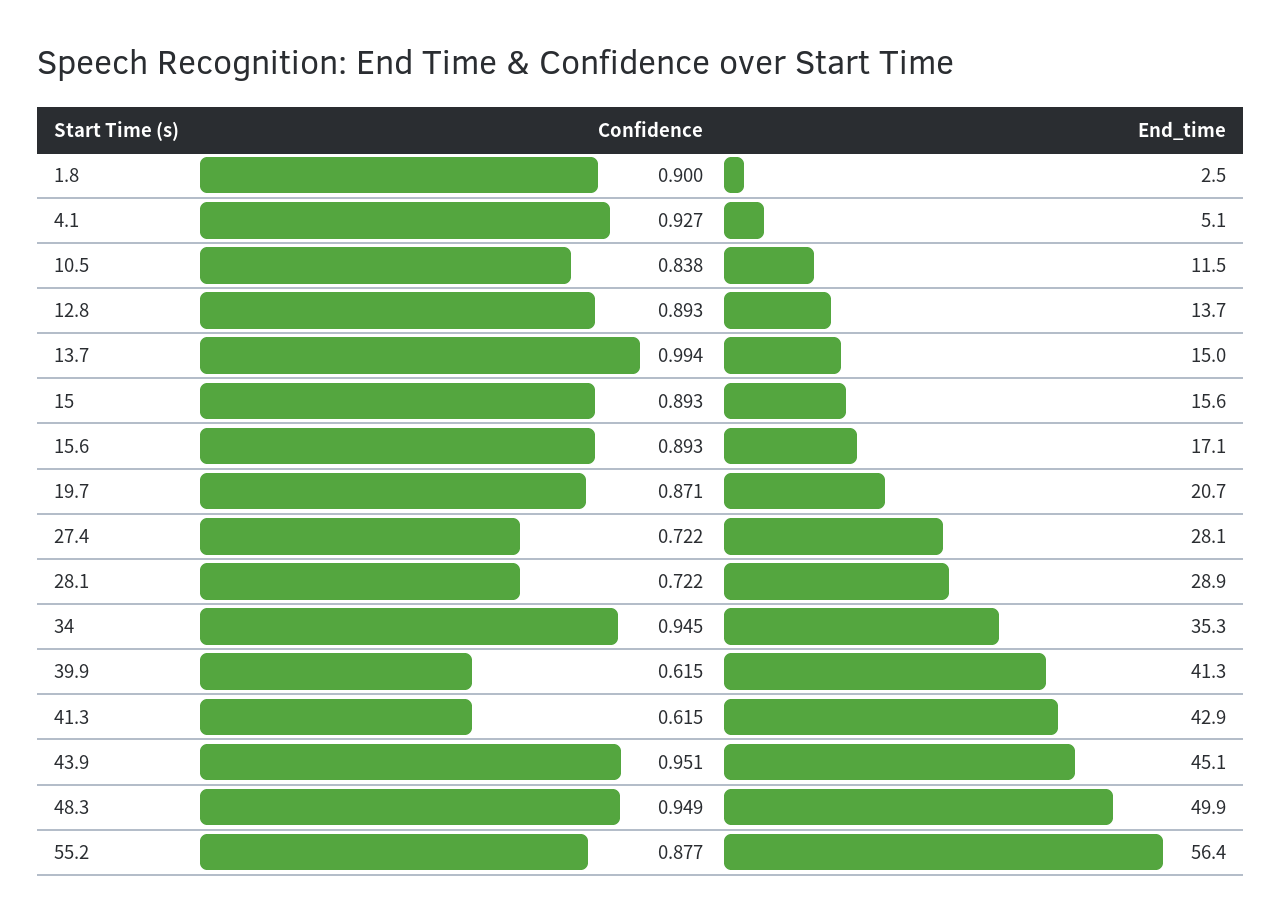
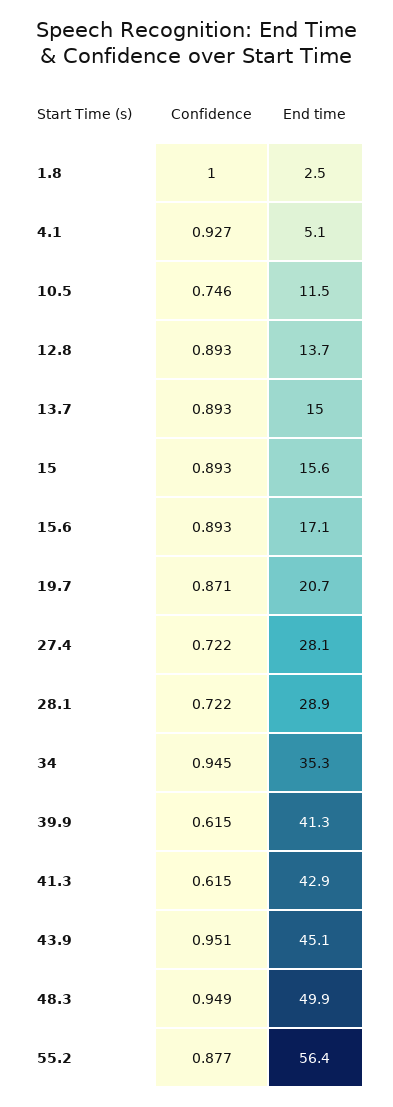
Confidence, 1.8: 0.9 -> 1
Confidence, 10.5: 0.838 -> 0.746
Confidence, 13.7: 0.994 -> 0.893

